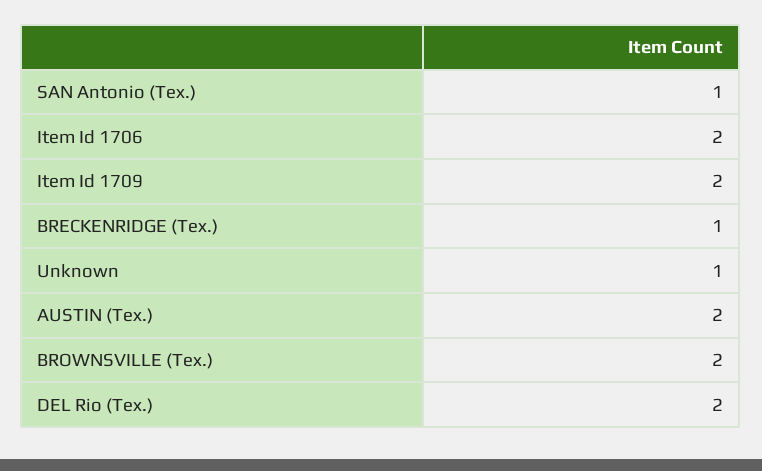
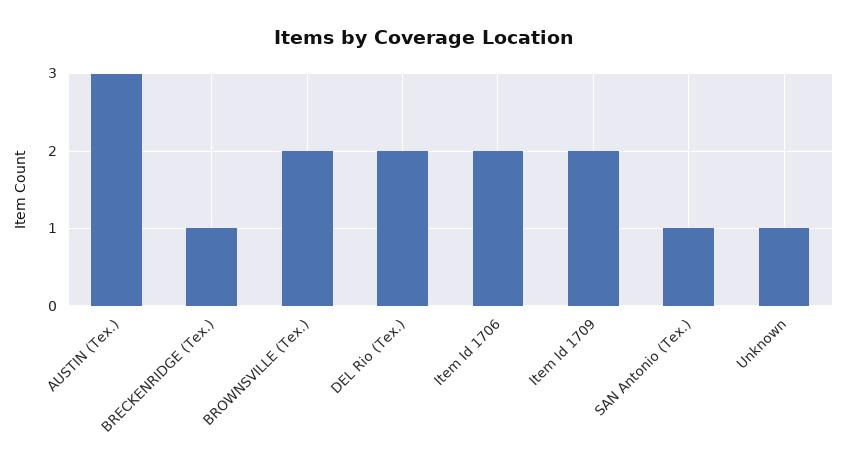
AUSTIN (Tex.): 2 -> 3

